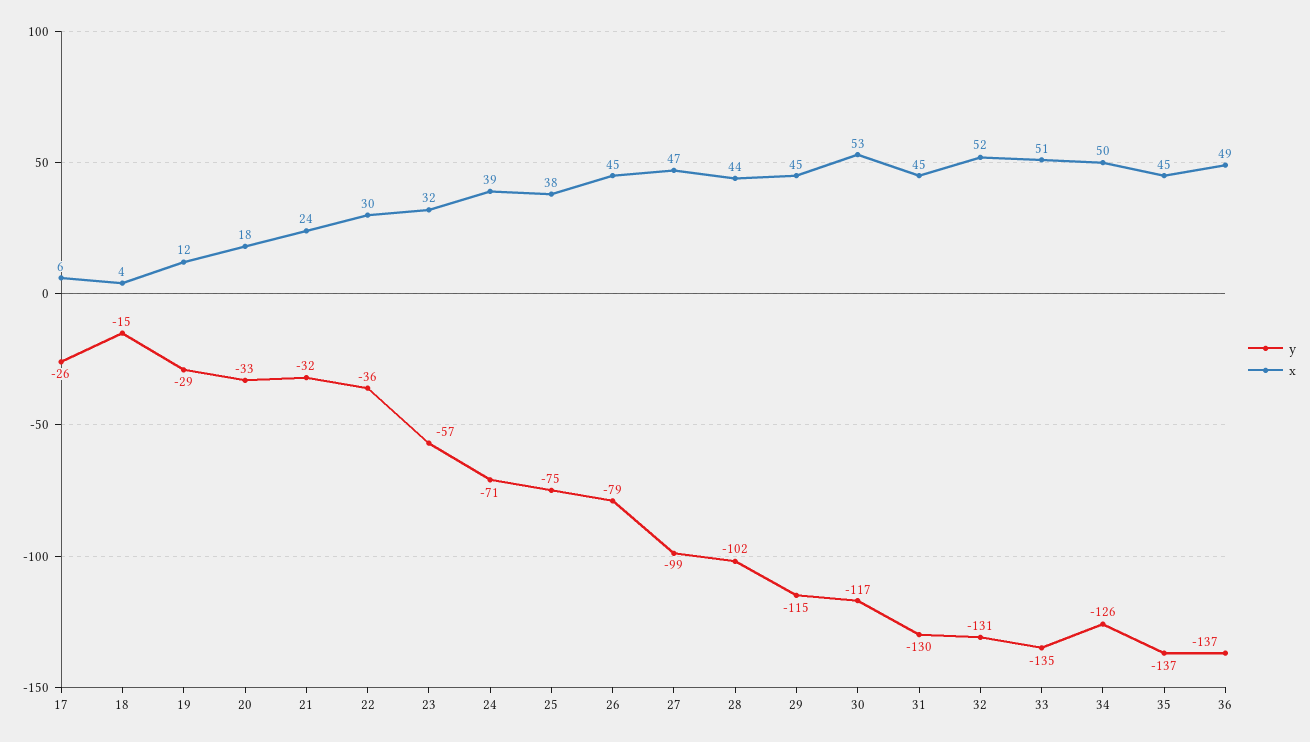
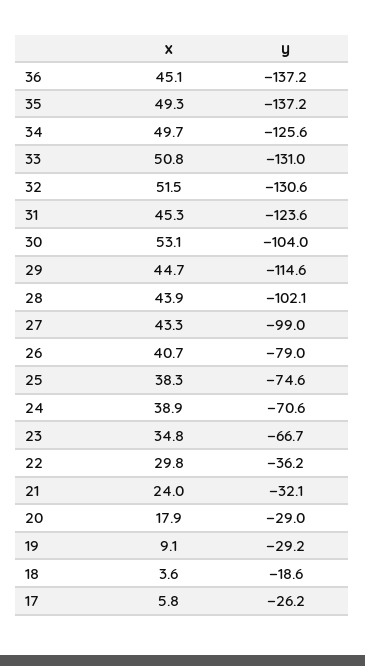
y, 18: -15 -> -18.6
x, 19: 12 -> 9.1
y, 20: -33 -> -29
y, 23: -57 -> -66.7
x, 23: 32 -> 34.8
x, 26: 45 -> 40.7
x, 27: 47 -> 43.3
y, 30: -117 -> -104
y, 31: -130 -> -123.6
y, 33: -135 -> -131
x, 35: 45 -> 49.3
x, 36: 49 -> 45.1

